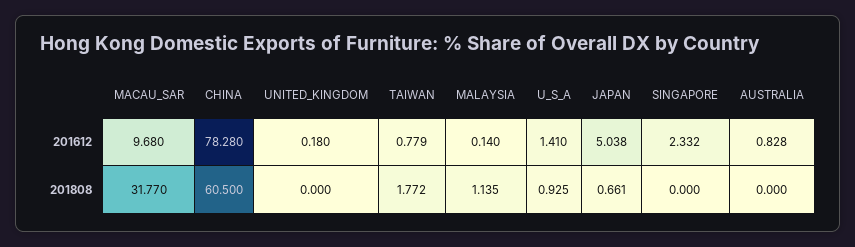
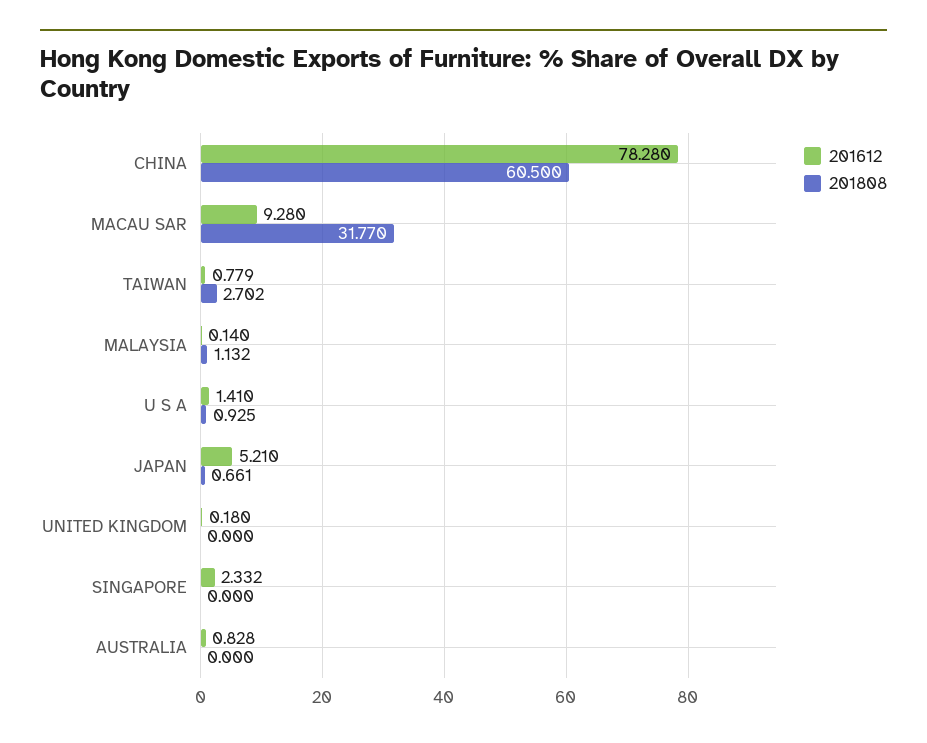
201612, MACAU_SAR: 9.68 -> 9.28
201612, JAPAN: 5.038 -> 5.21
201808, TAIWAN: 1.772 -> 2.702
201808, MALAYSIA: 1.135 -> 1.132

